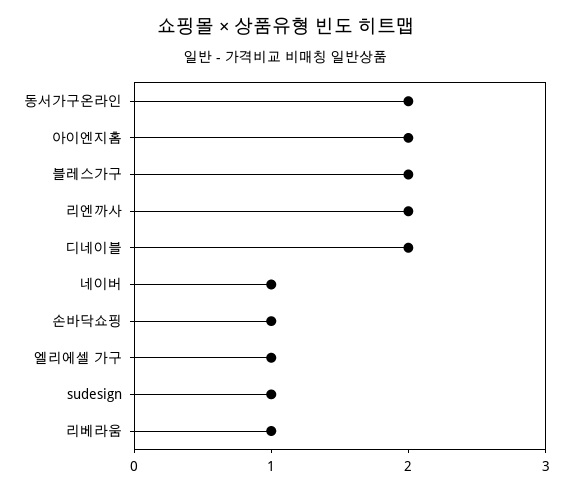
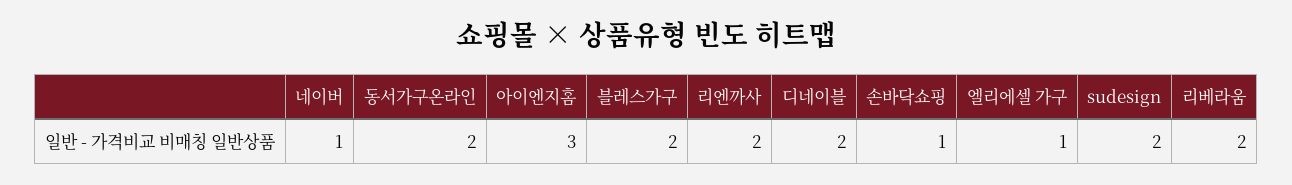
아이엔지홈: 2 -> 3
sudesign: 1 -> 2
리베라움: 1 -> 2

